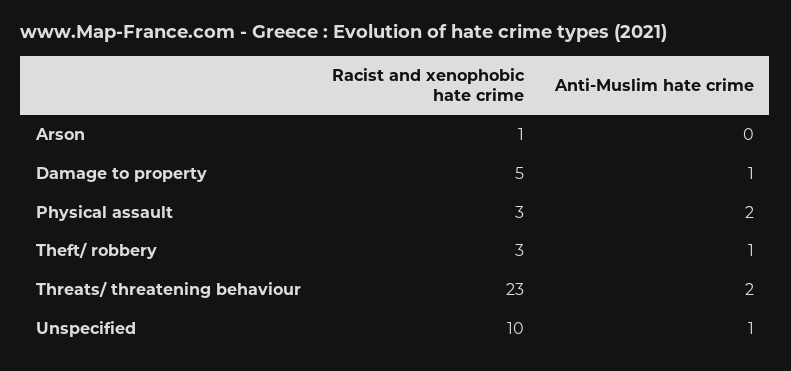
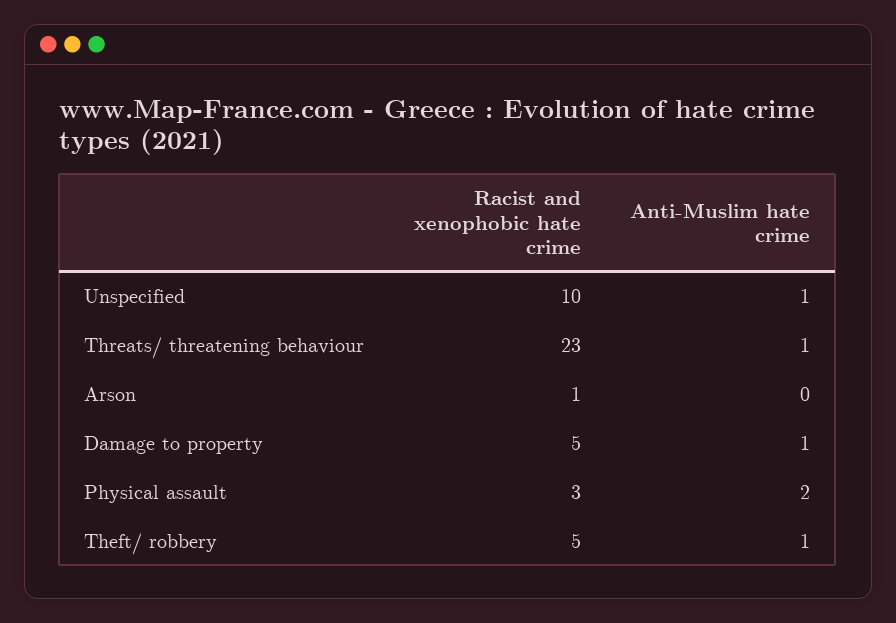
Racist and xenophobic hate crime, Theft/ robbery: 3 -> 5
Anti-Muslim hate crime, Threats/ threatening behaviour: 2 -> 1

